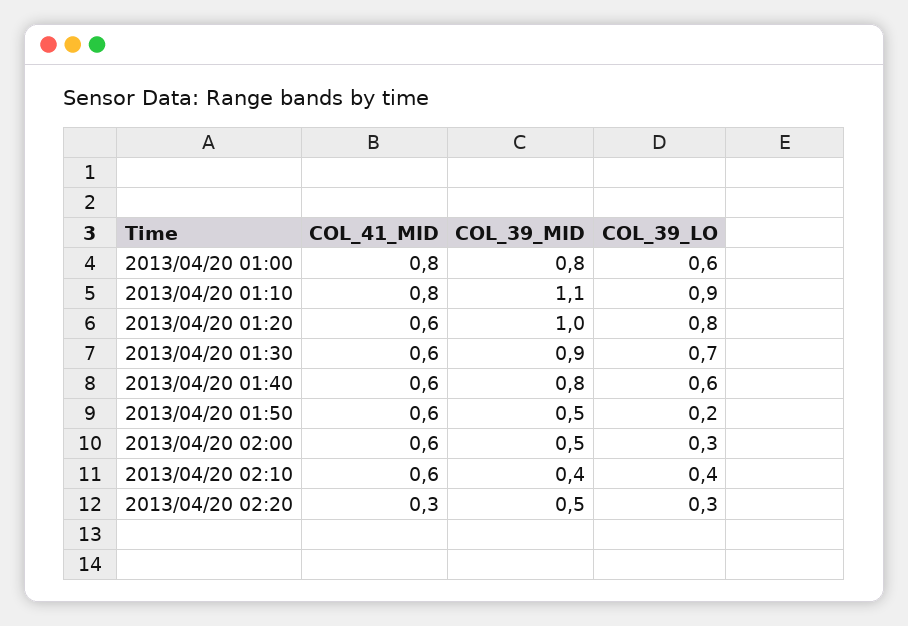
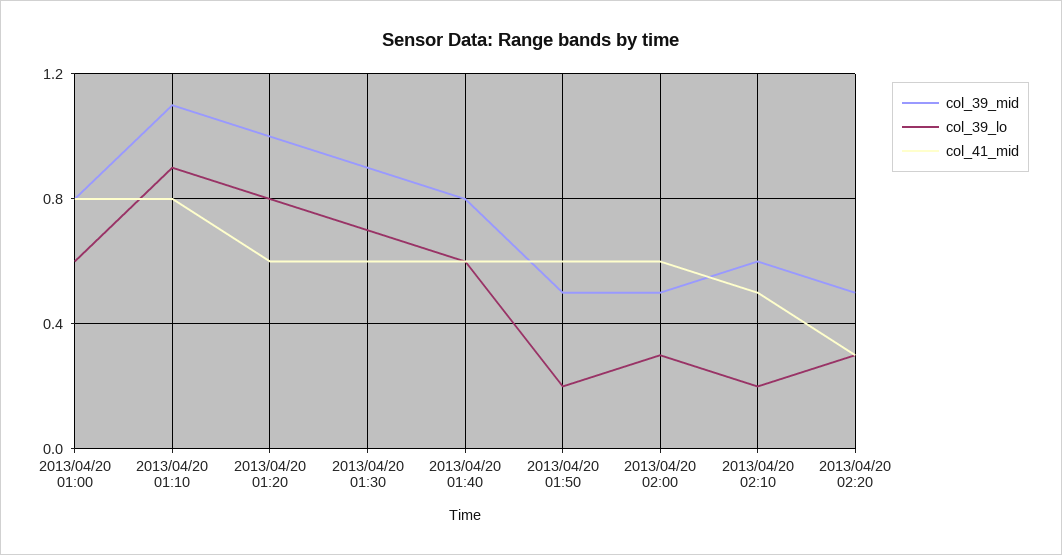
COL_41_MID, 2013/04/20 02:10: 0.6 -> 0.5
COL_39_MID, 2013/04/20 02:10: 0.4 -> 0.6
COL_39_LO, 2013/04/20 02:10: 0.4 -> 0.2

